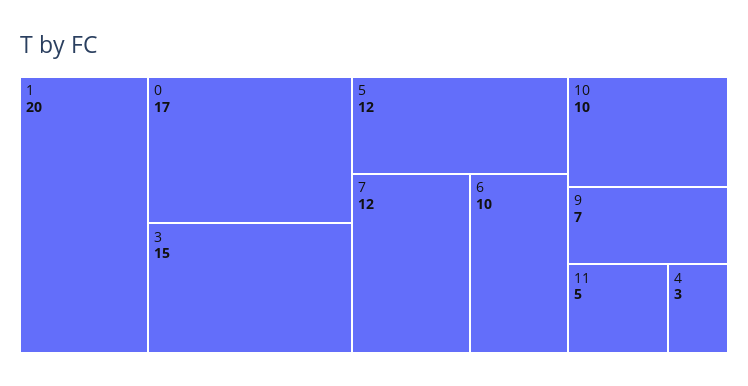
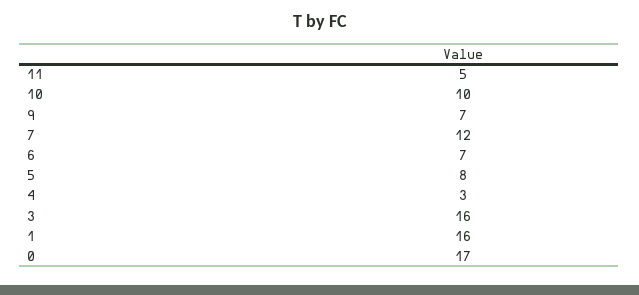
1: 20 -> 16
3: 15 -> 16
5: 12 -> 8
6: 10 -> 7

